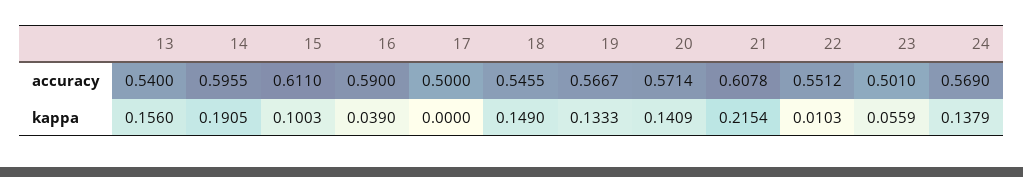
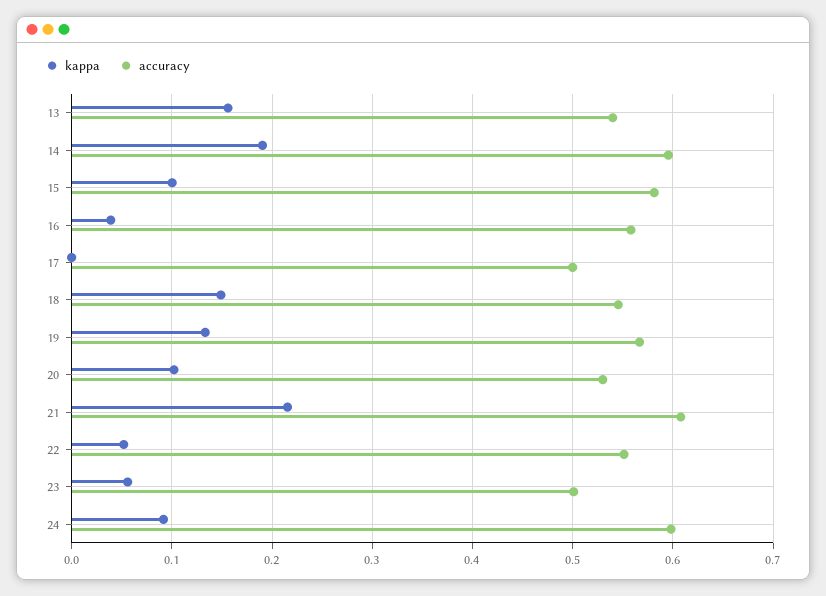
accuracy, 15: 0.611 -> 0.58
accuracy, 16: 0.59 -> 0.56
accuracy, 20: 0.5714 -> 0.53
accuracy, 24: 0.569 -> 0.6
kappa, 20: 0.1409 -> 0.1
kappa, 22: 0.0103 -> 0.05
kappa, 24: 0.1379 -> 0.09

